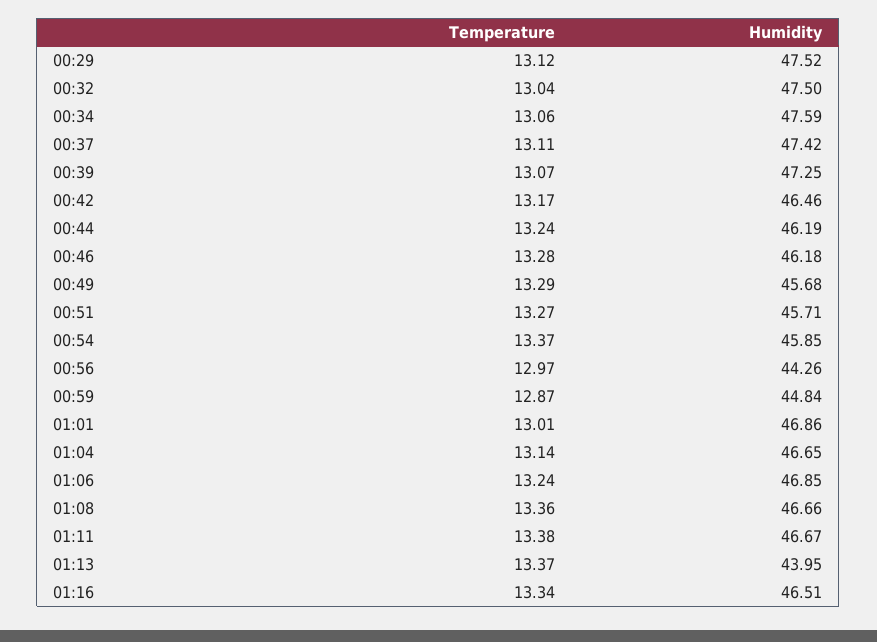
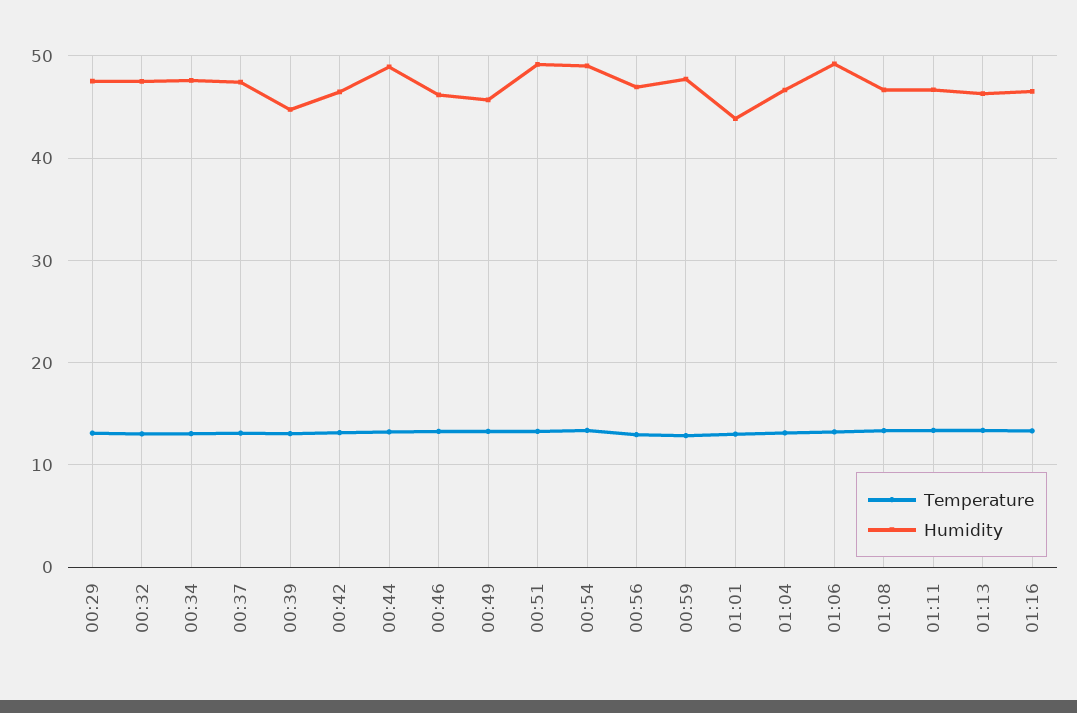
Humidity, 00:39: 47.25 -> 45
Humidity, 00:44: 46.19 -> 49
Humidity, 00:51: 45.71 -> 49
Humidity, 00:54: 45.85 -> 49
Humidity, 00:56: 44.26 -> 47
Humidity, 00:59: 44.84 -> 48
Humidity, 01:01: 46.86 -> 44
Humidity, 01:06: 46.85 -> 49
Humidity, 01:13: 43.95 -> 46

